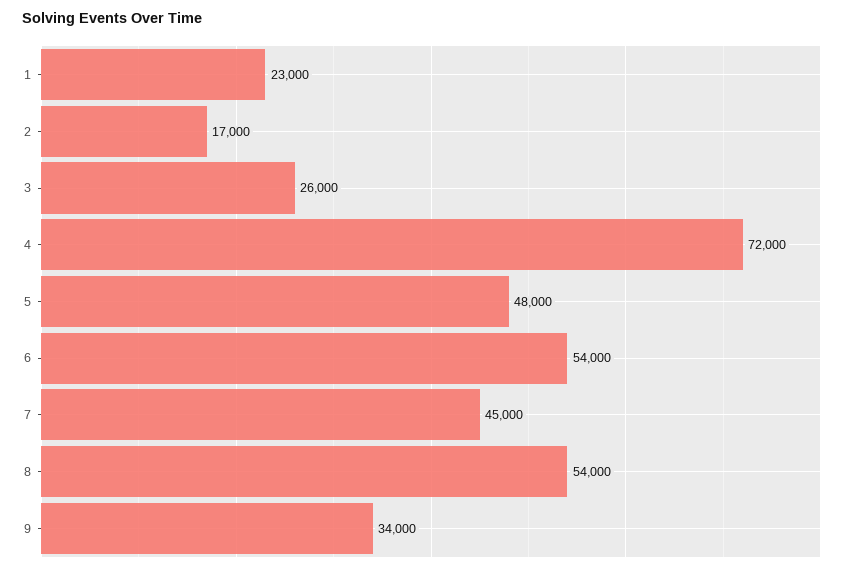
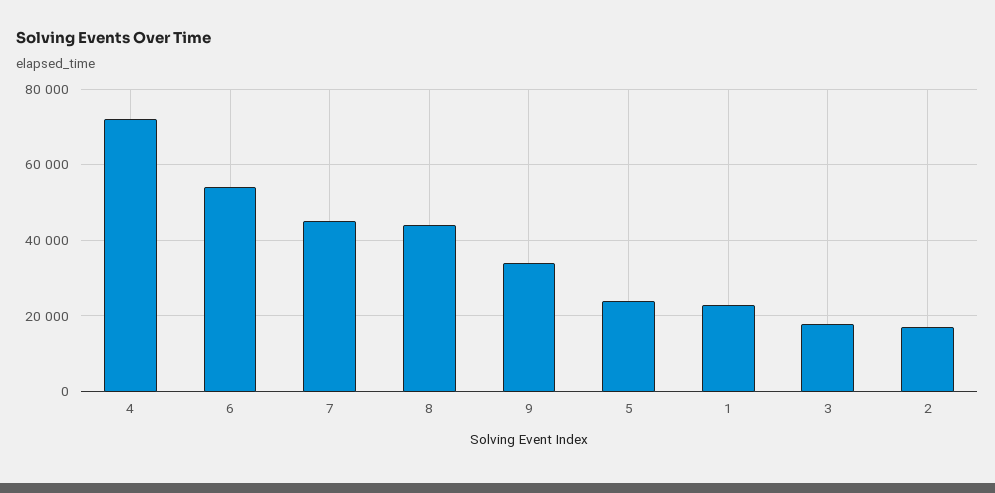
3: 26000 -> 18000
5: 48000 -> 24000
8: 54000 -> 44000

